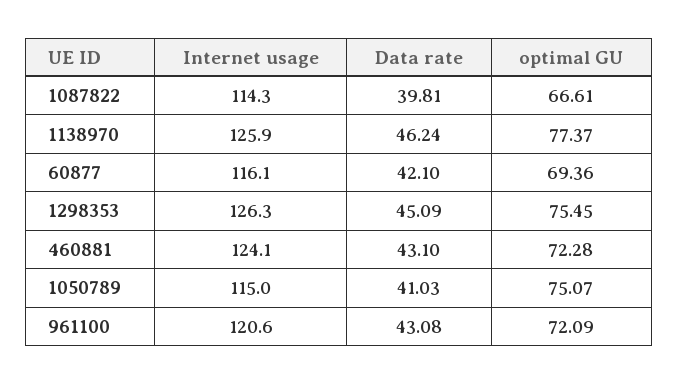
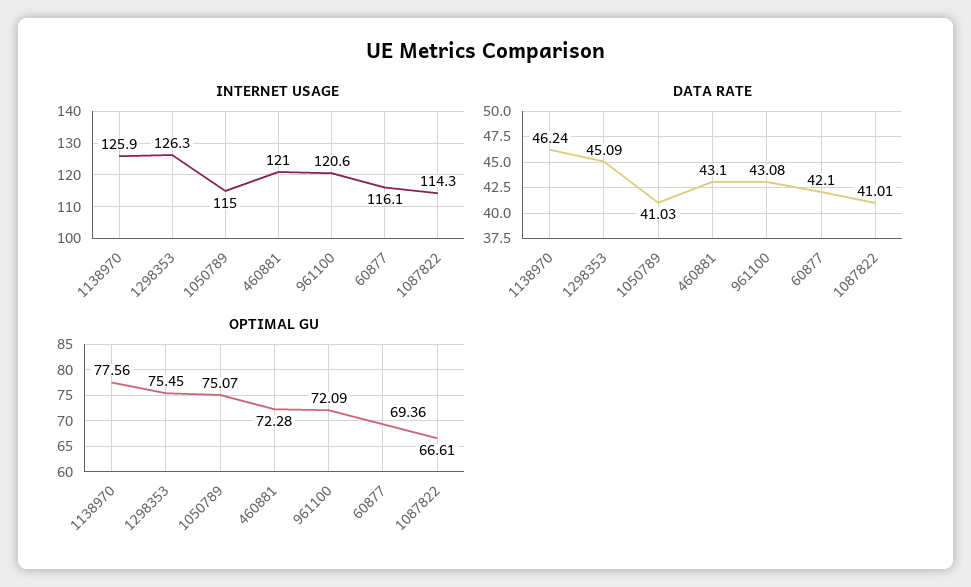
Data rate, 1087822: 39.81 -> 41.01
optimal GU, 1138970: 77.37 -> 77.56
Internet usage, 460881: 124.1 -> 121

